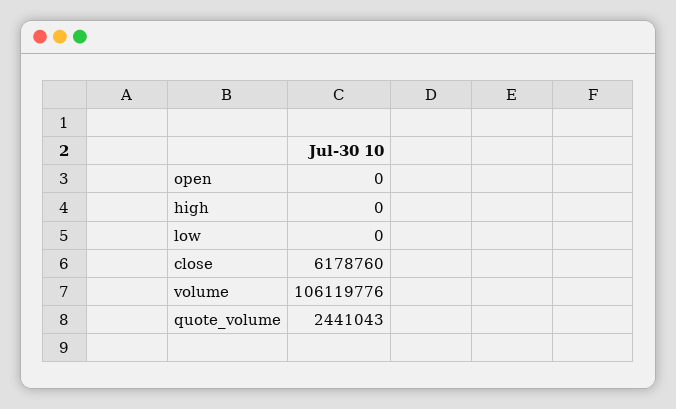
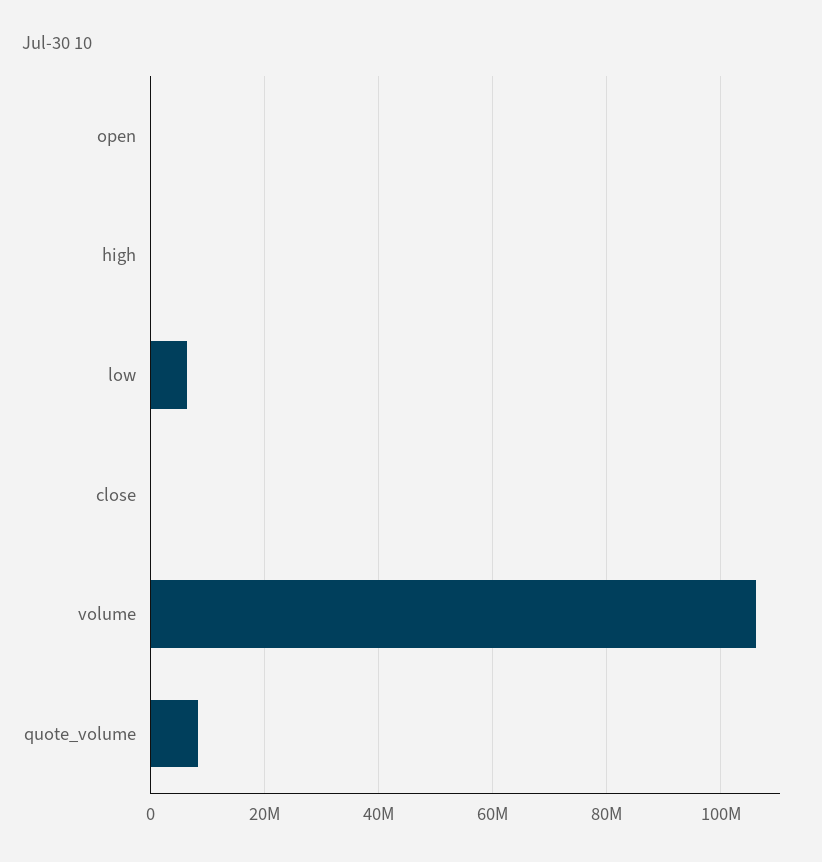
low: 0 -> 6000000
close: 6178760 -> 0
quote_volume: 2441043 -> 8000000

